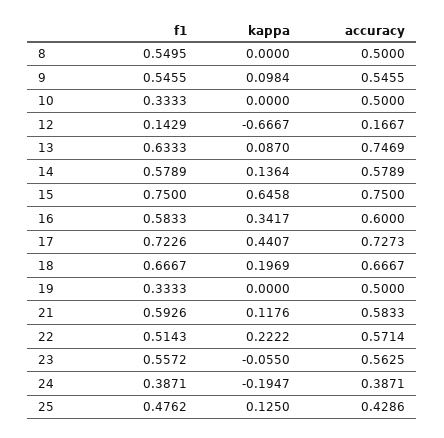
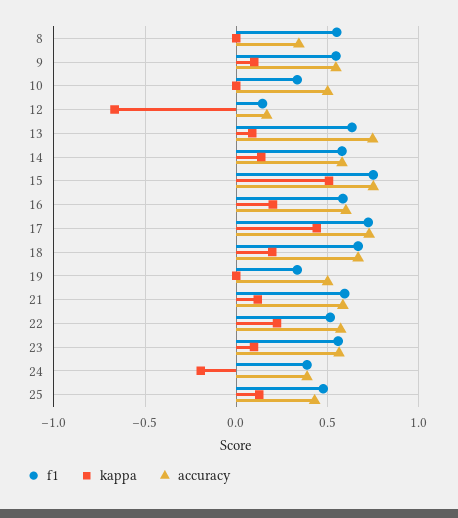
accuracy, 8: 0.5 -> 0.35
kappa, 15: 0.6458 -> 0.5
kappa, 16: 0.3417 -> 0.2
kappa, 23: -0.055 -> 0.1

